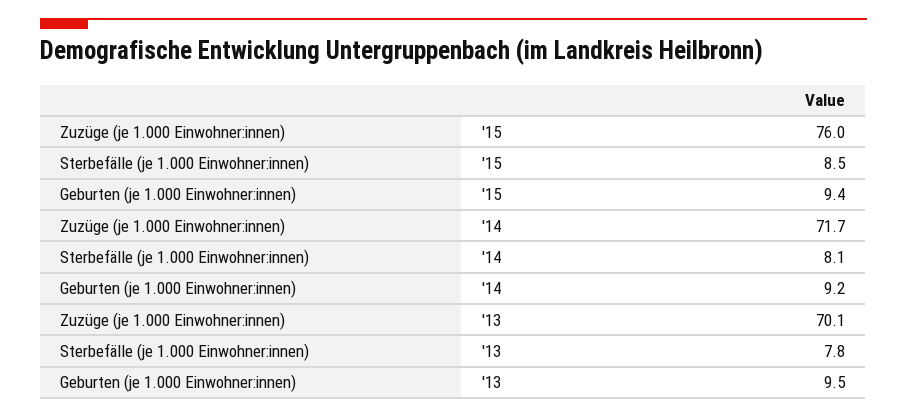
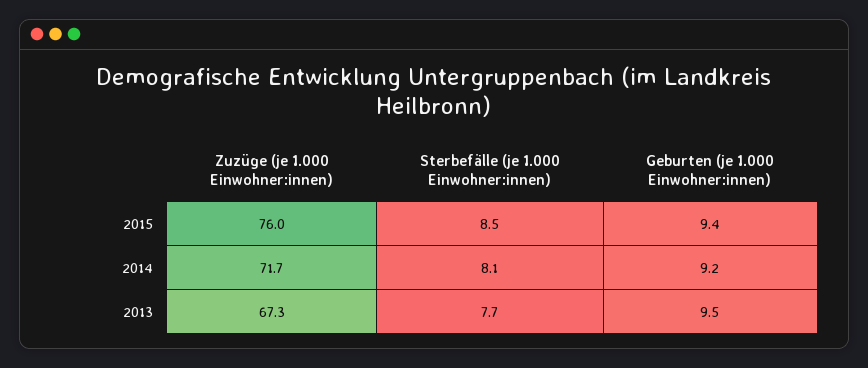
Zuzüge (je 1.000 Einwohner:innen), '13: 70.1 -> 67.3
Sterbefälle (je 1.000 Einwohner:innen), '13: 7.8 -> 7.7

